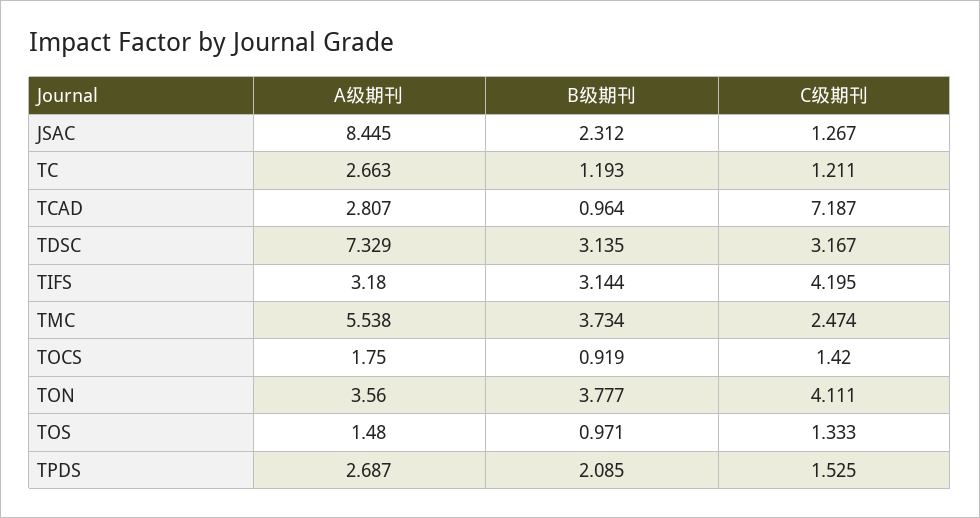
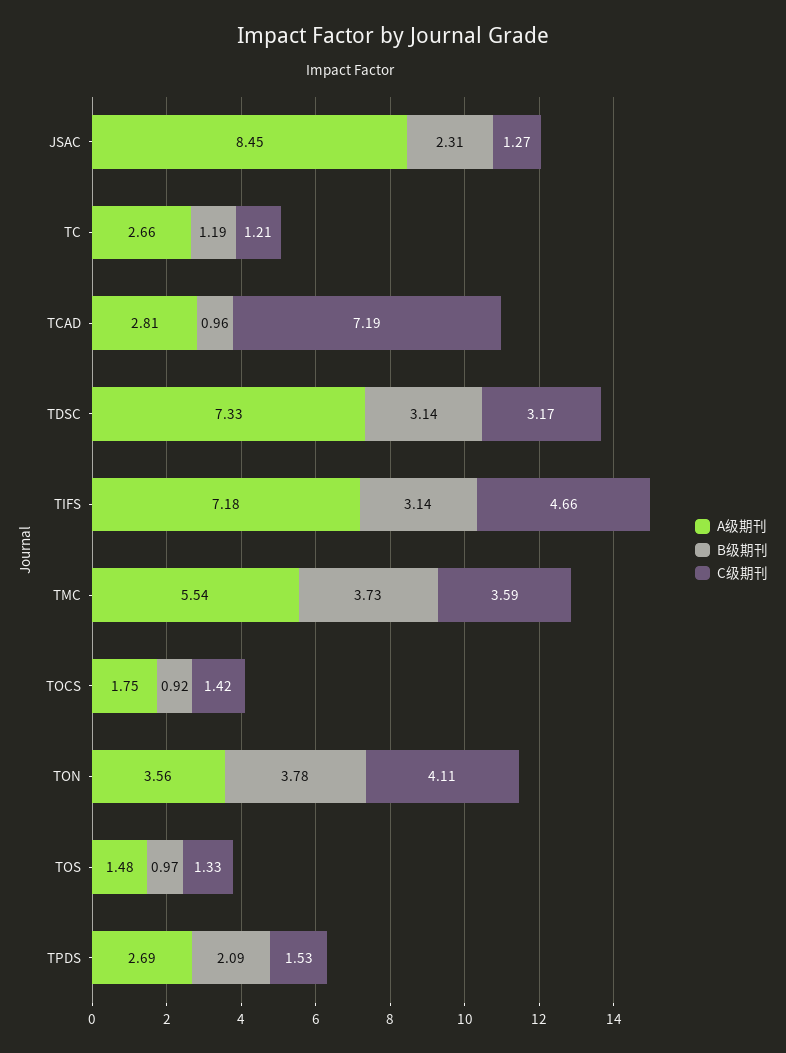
A级期刊, TIFS: 3.18 -> 7.18
C级期刊, TIFS: 4.195 -> 4.66
C级期刊, TMC: 2.474 -> 3.59

